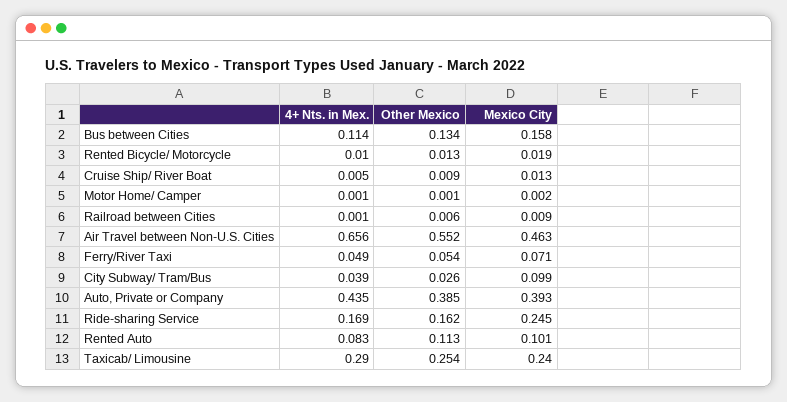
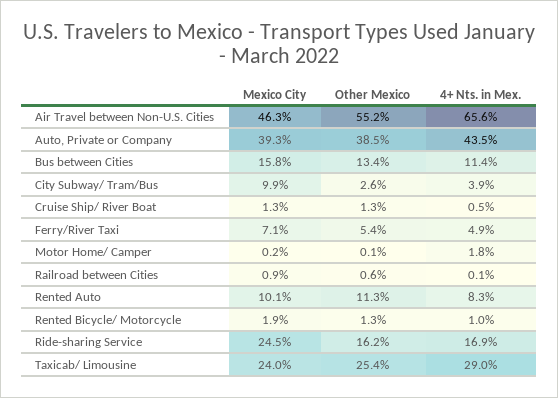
Other Mexico, Cruise Ship/ River Boat: 0.009 -> 0.013
4+ Nts. in Mex., Motor Home/ Camper: 0.001 -> 0.018

